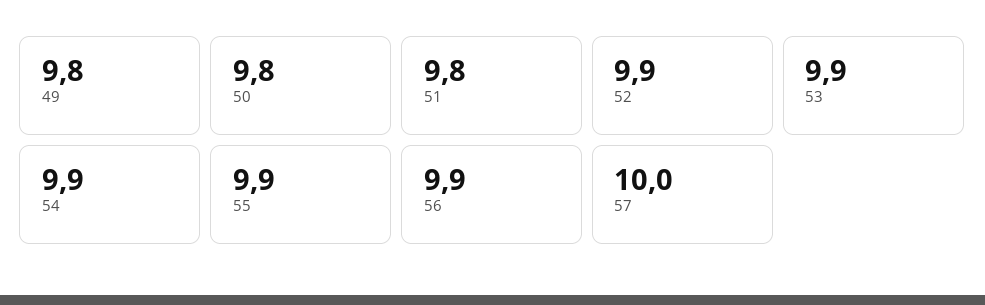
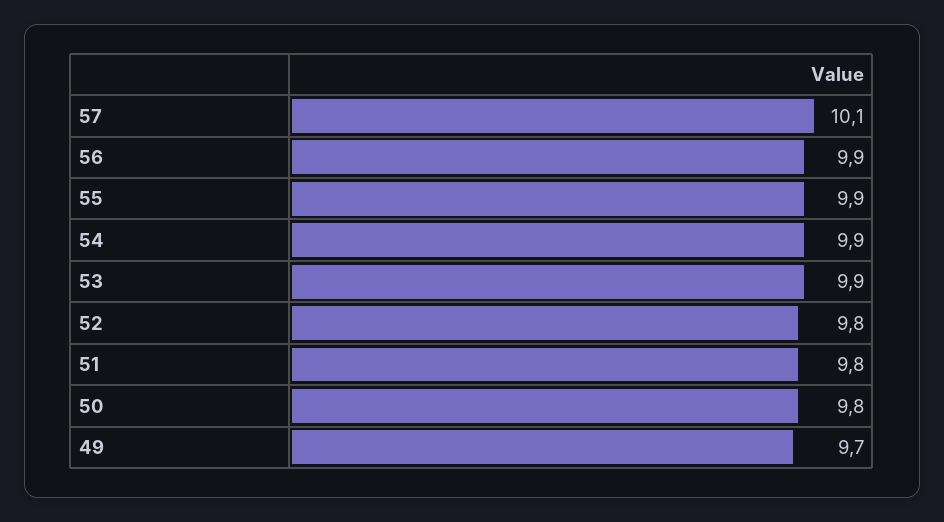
49: 9.8 -> 9.7
52: 9.9 -> 9.8
57: 10 -> 10.1

